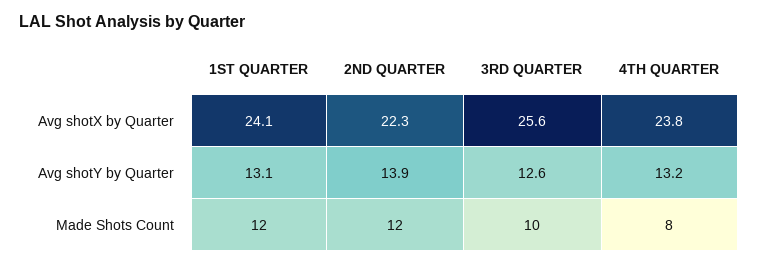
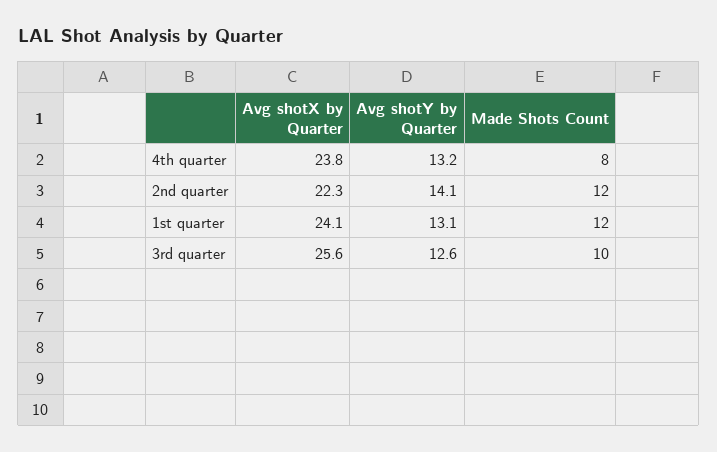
2ND QUARTER, Avg shotY by Quarter: 13.9 -> 14.1

